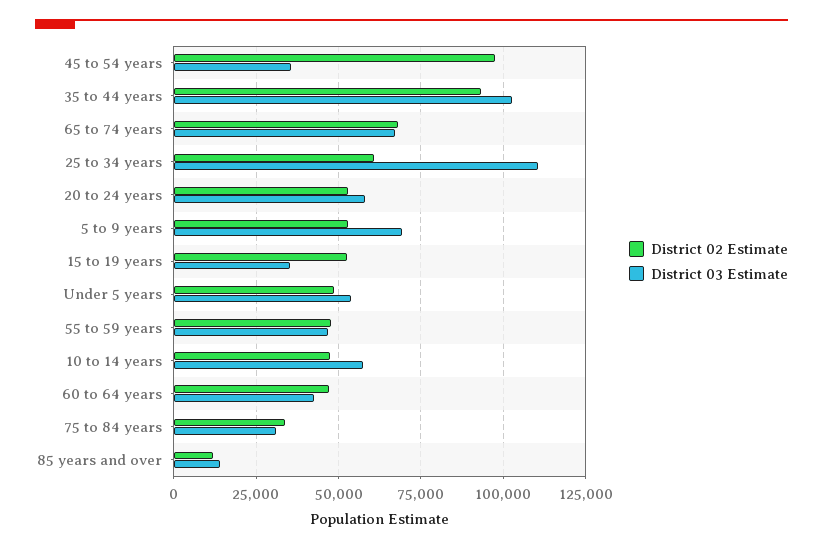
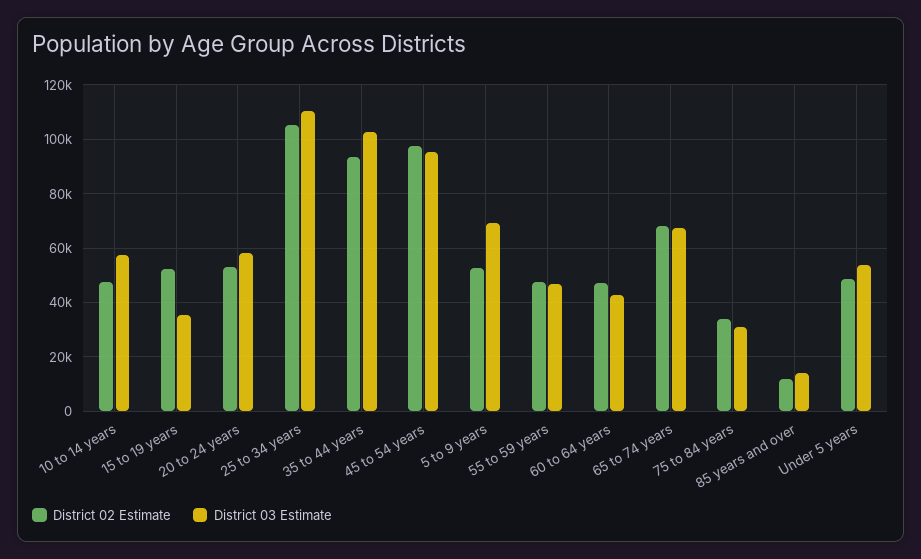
District 03 Estimate, 45 to 54 years: 35000 -> 95000
District 02 Estimate, 25 to 34 years: 60000 -> 105000

